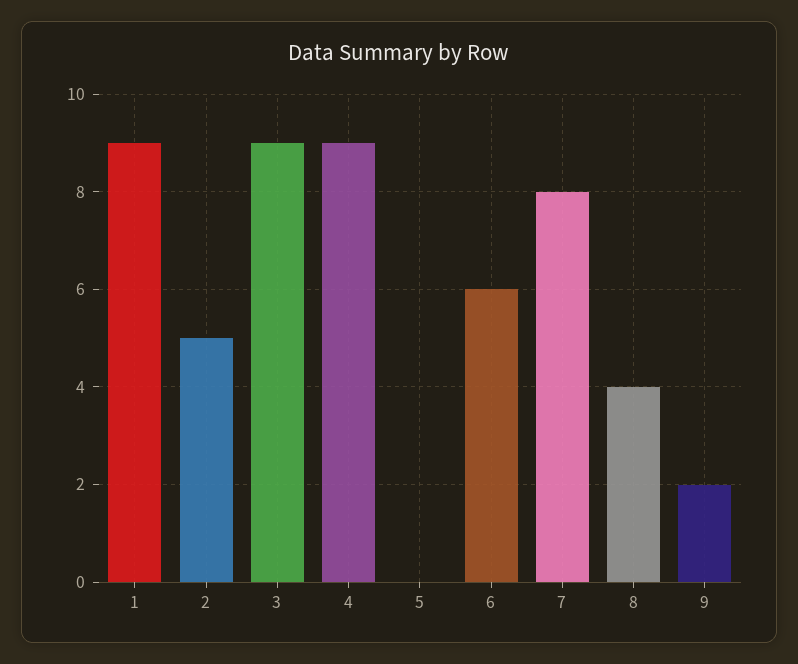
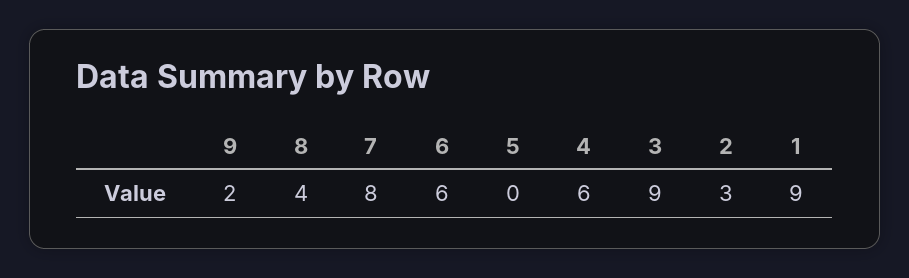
2: 5 -> 3
4: 9 -> 6

